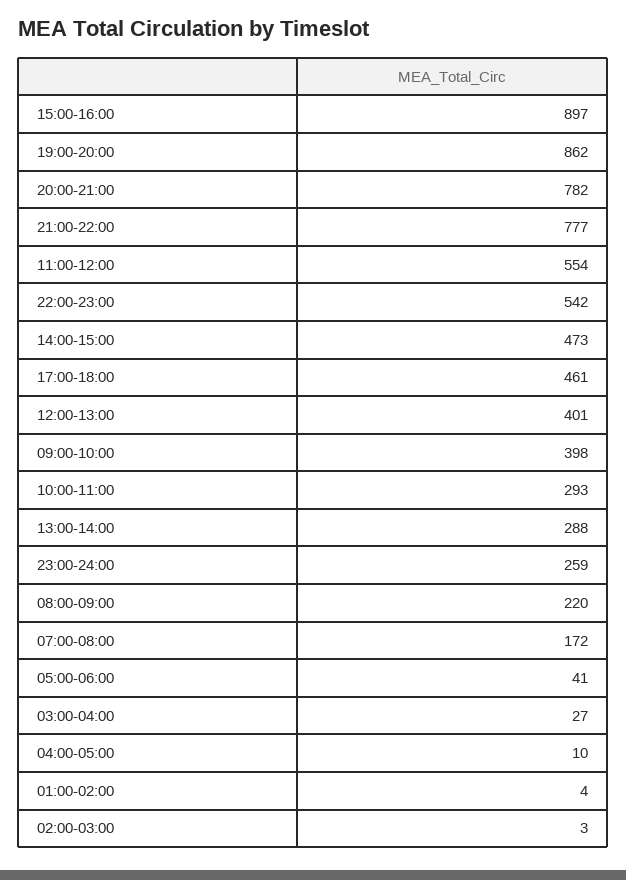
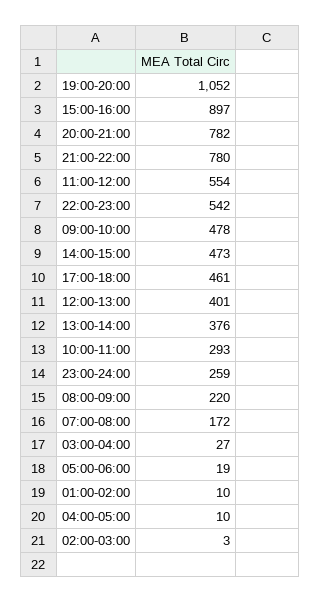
19:00-20:00: 862 -> 1052
21:00-22:00: 777 -> 780
09:00-10:00: 398 -> 478
13:00-14:00: 288 -> 376
05:00-06:00: 41 -> 19
01:00-02:00: 4 -> 10

